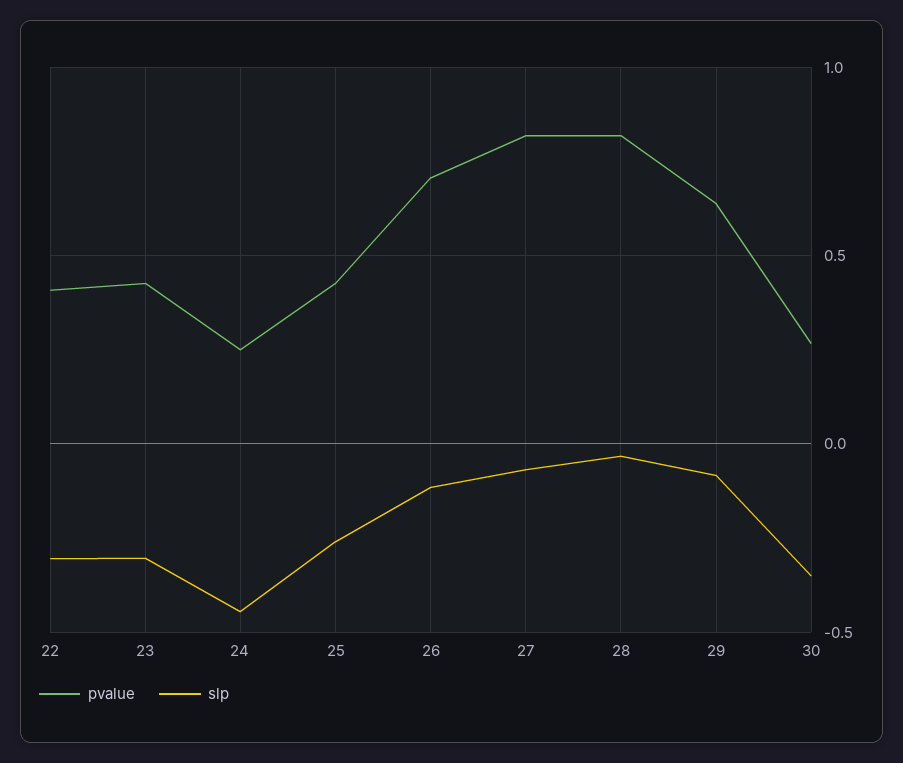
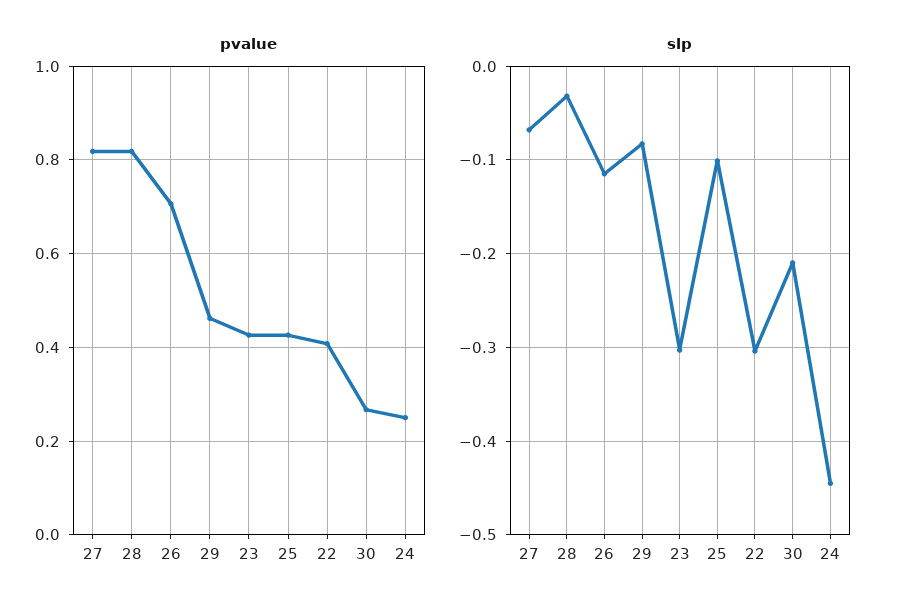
slp, 25: -0.25 -> -0.1
pvalue, 29: 0.65 -> 0.46
slp, 30: -0.35 -> -0.21

